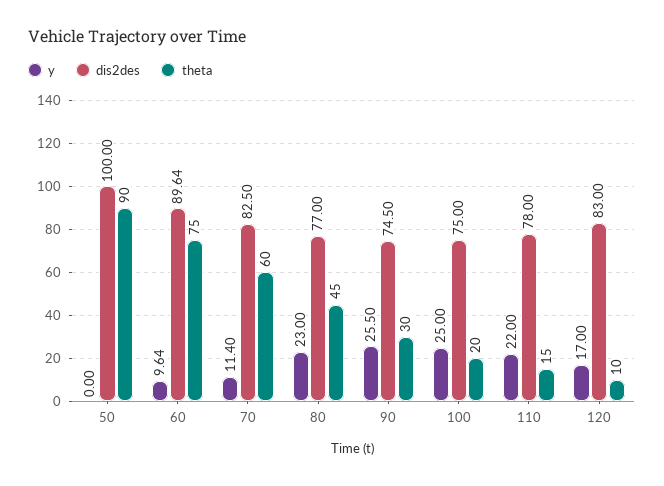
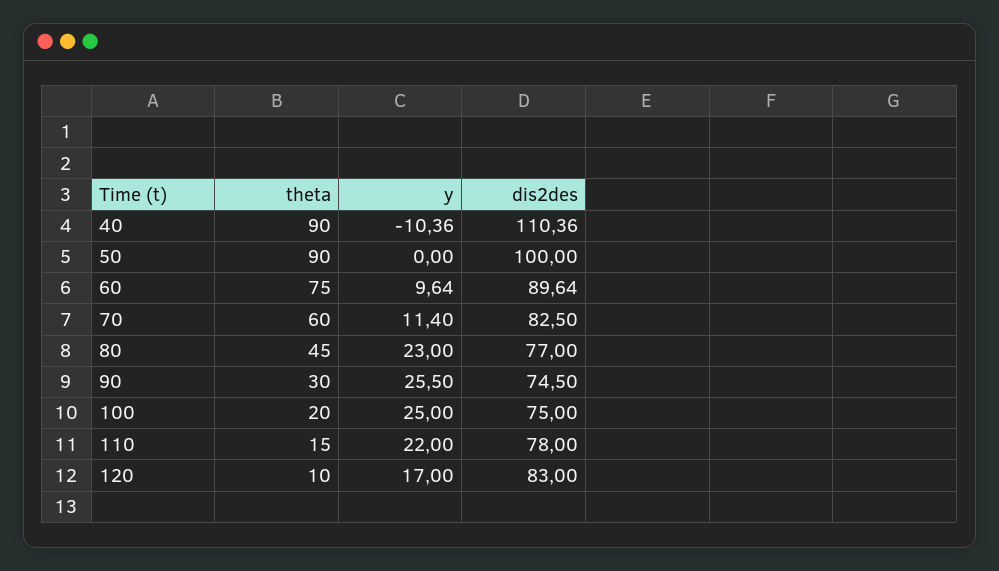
theta, 40: none -> 90
y, 40: none -> -10.36
dis2des, 40: none -> 110.36

